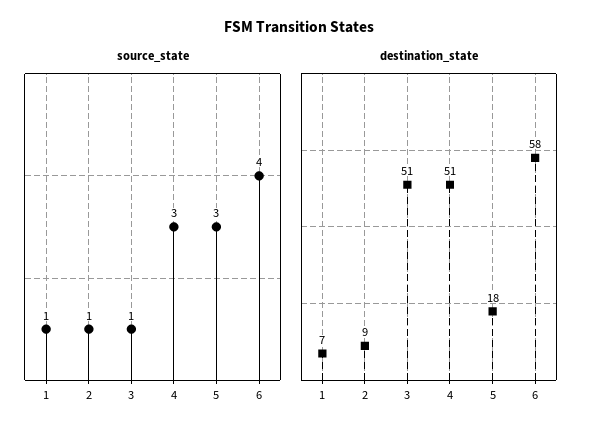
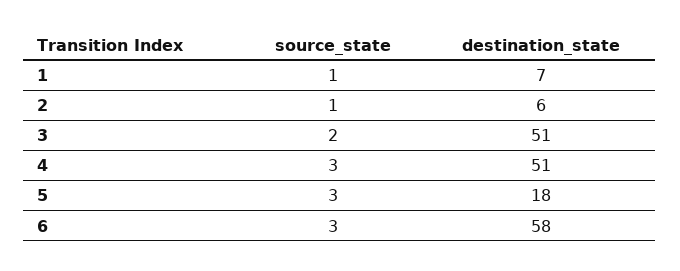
source_state, 3: 1 -> 2
source_state, 6: 4 -> 3
destination_state, 2: 9 -> 6

